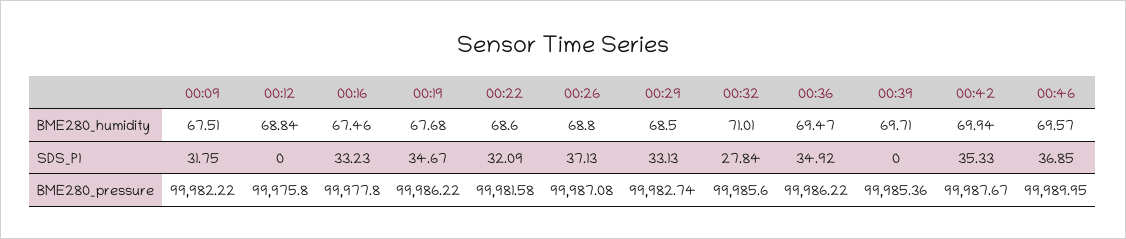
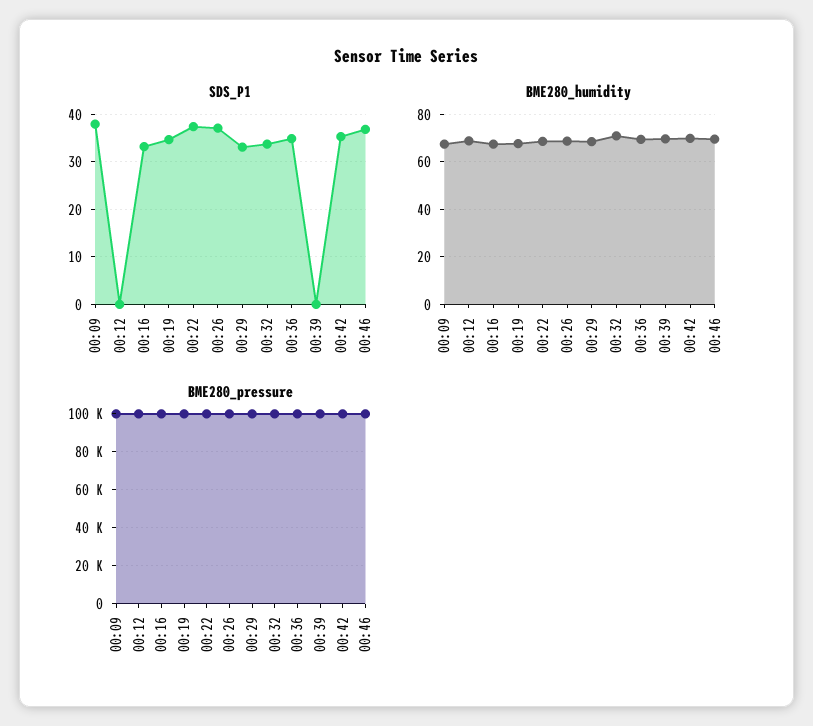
SDS_P1, 00:09: 31.75 -> 38
SDS_P1, 00:22: 32.09 -> 38
SDS_P1, 00:32: 27.84 -> 34

